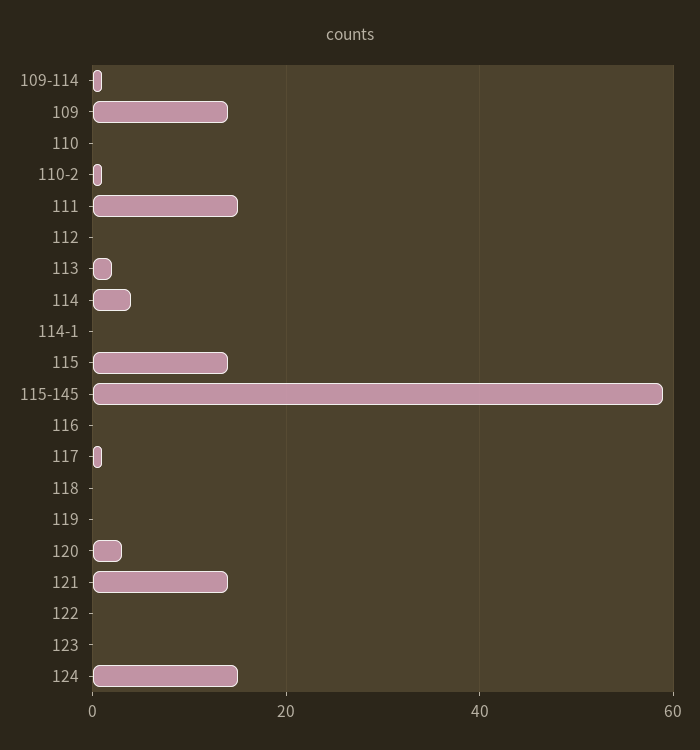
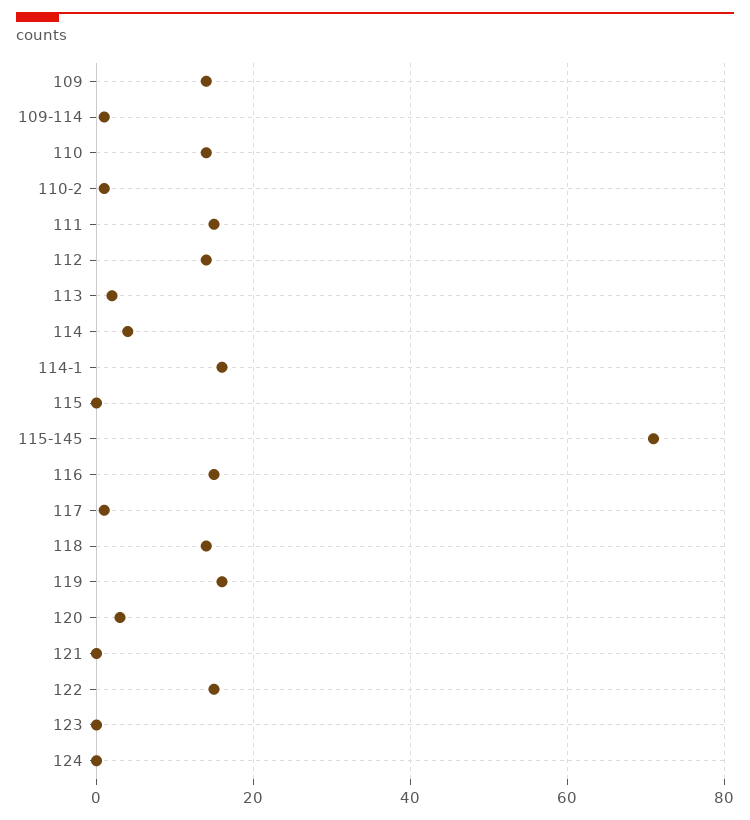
110: 0 -> 15
112: 0 -> 15
114-1: 0 -> 15
115: 15 -> 0
115-145: 60 -> 70
116: 0 -> 15
118: 0 -> 15
119: 0 -> 15
121: 15 -> 0
122: 0 -> 15
124: 15 -> 0

